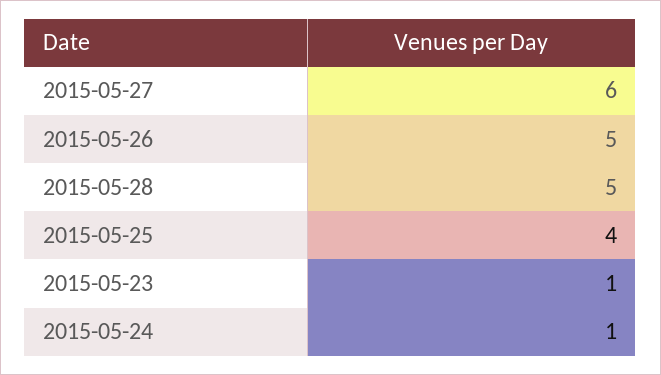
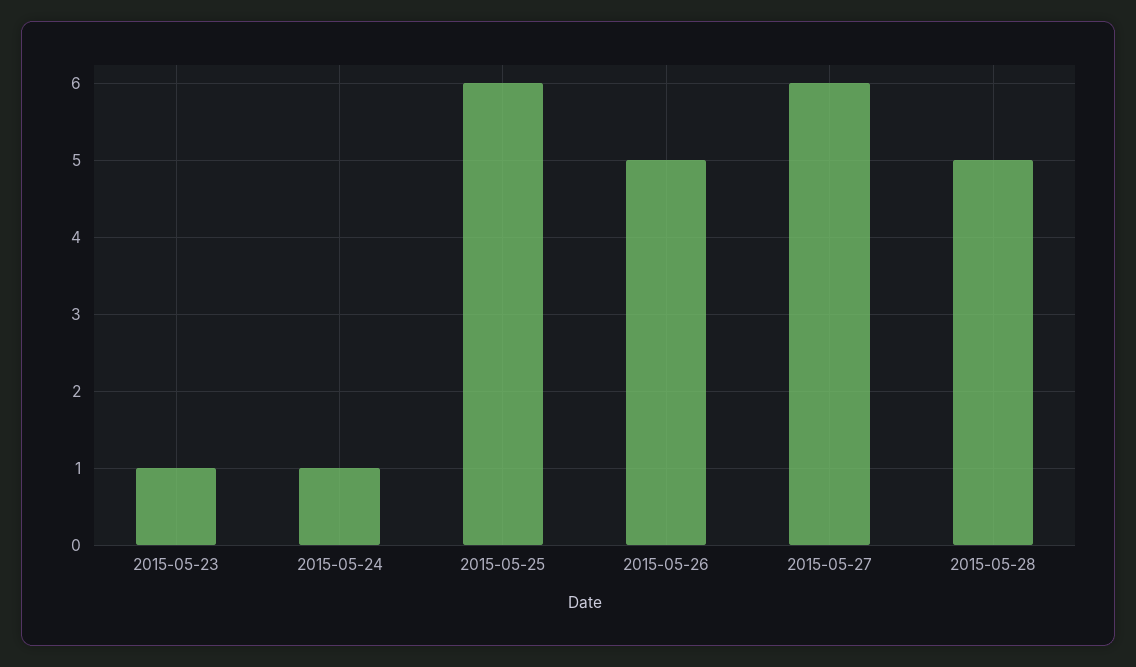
2015-05-25: 4 -> 6

